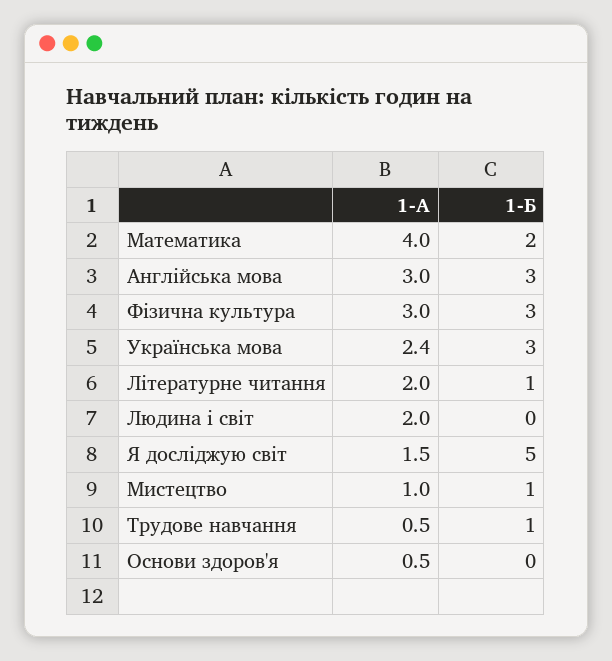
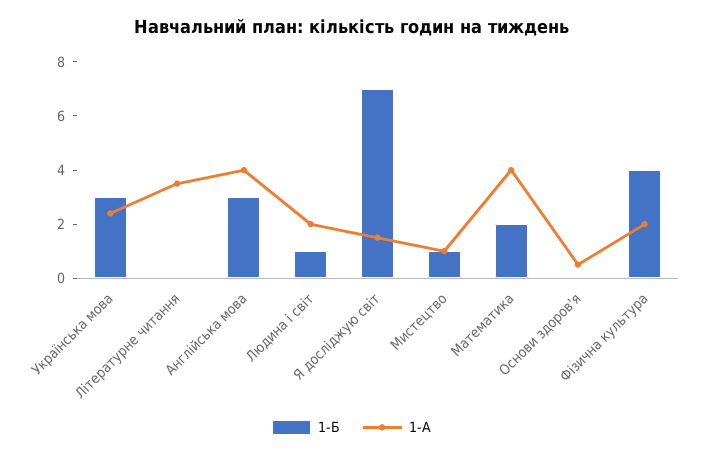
1-А, Англійська мова: 3 -> 4
1-А, Фізична культура: 3 -> 2
1-Б, Фізична культура: 3 -> 4
1-А, Літературне читання: 2 -> 3.5
1-Б, Літературне читання: 1 -> 0
1-Б, Людина і світ: 0 -> 1
1-Б, Я досліджую світ: 5 -> 7
1-А, Трудове навчання: 0.5 -> none
1-Б, Трудове навчання: 1 -> none

